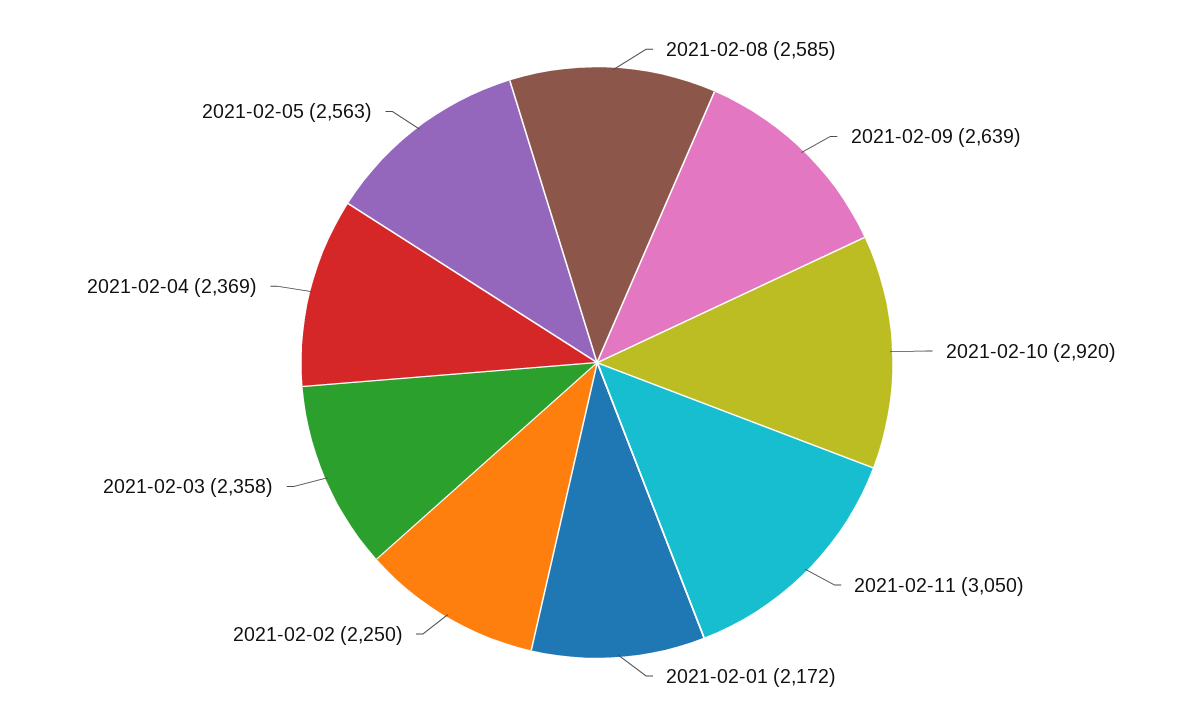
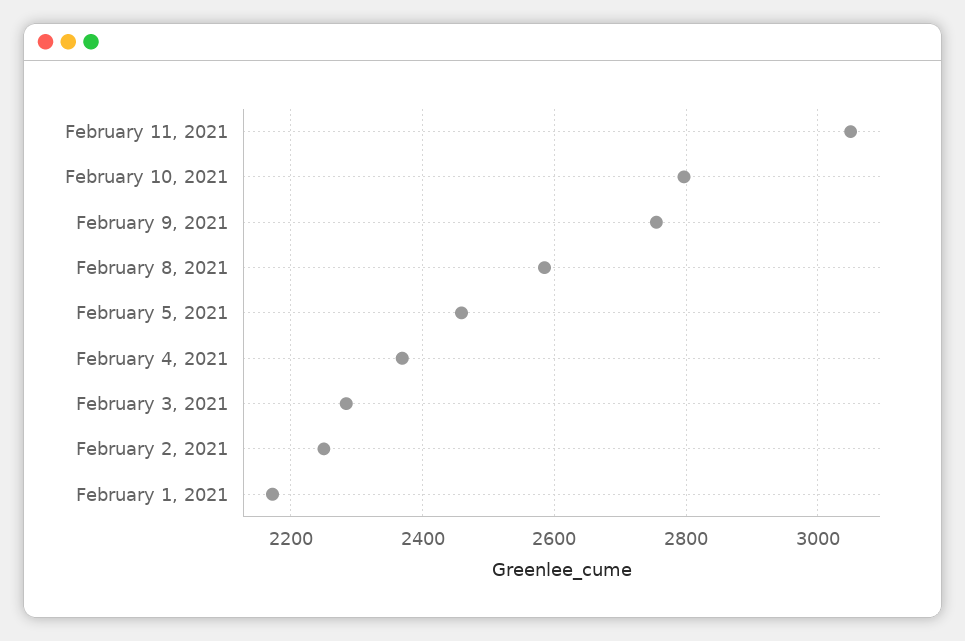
2021-02-09: 2639 -> 2760
2021-02-10: 2920 -> 2800
2021-02-03: 2358 -> 2280
2021-02-05: 2563 -> 2460

